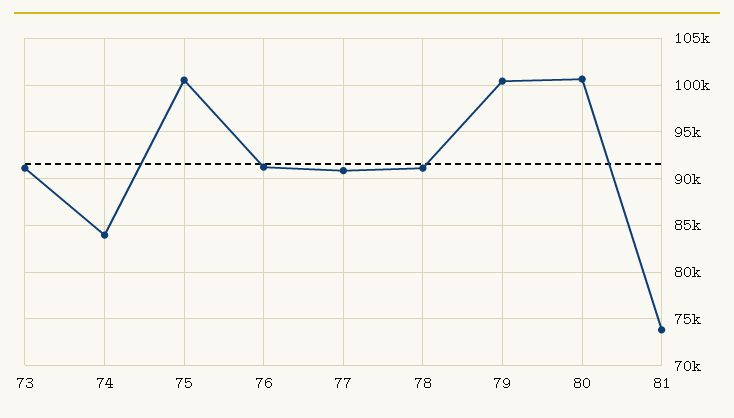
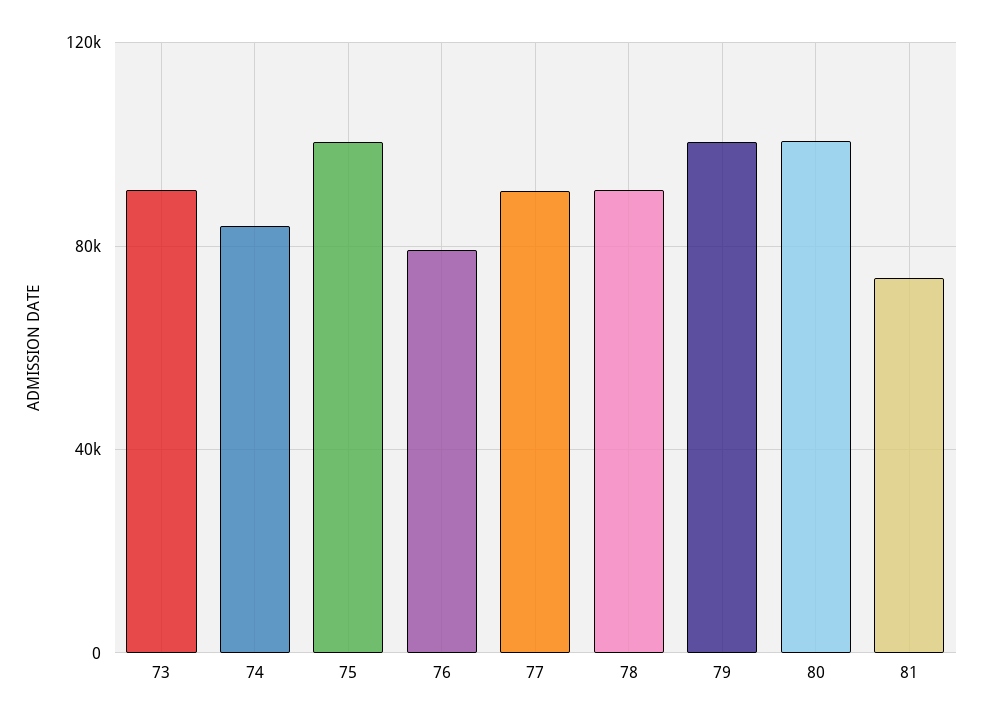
76: 91000 -> 80000

